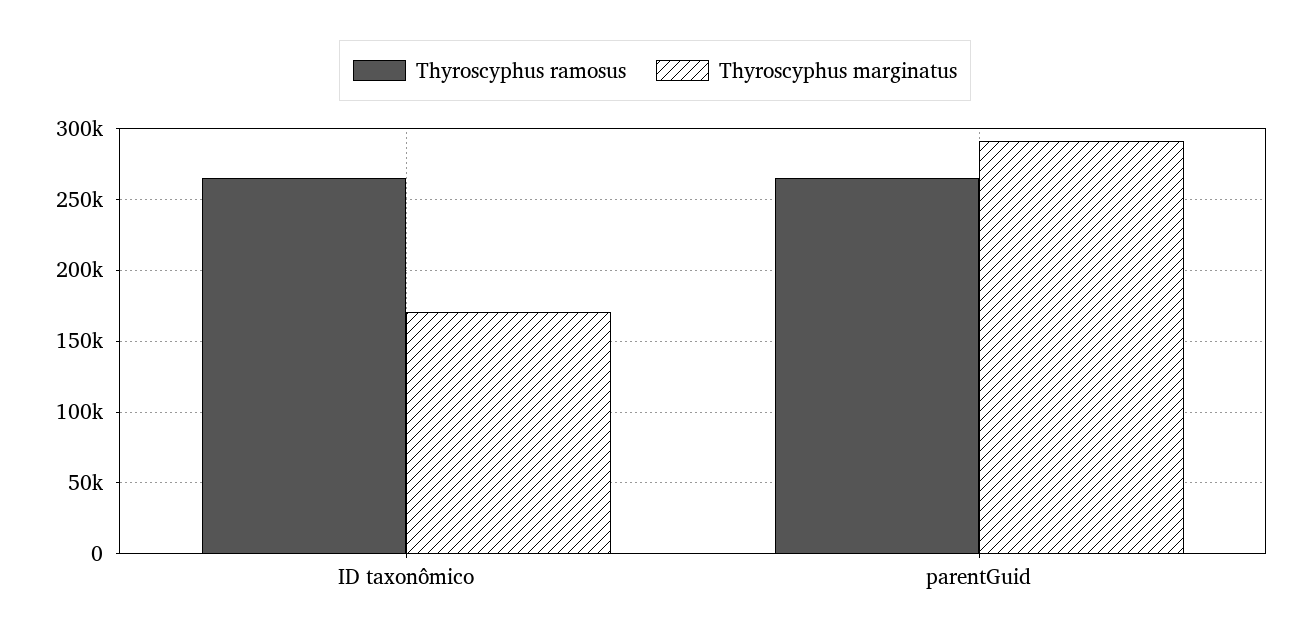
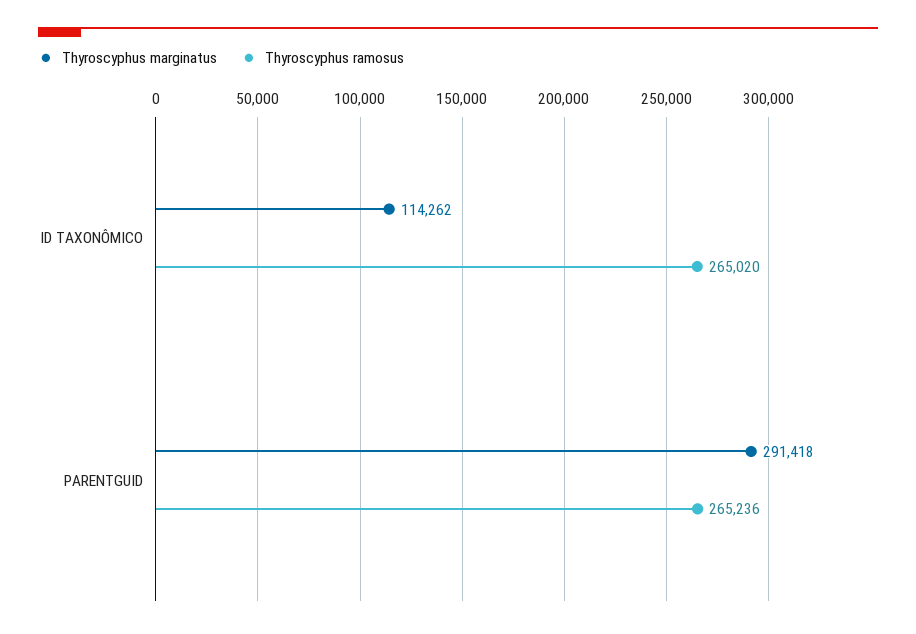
Thyroscyphus marginatus, ID taxonômico: 170000 -> 114262

